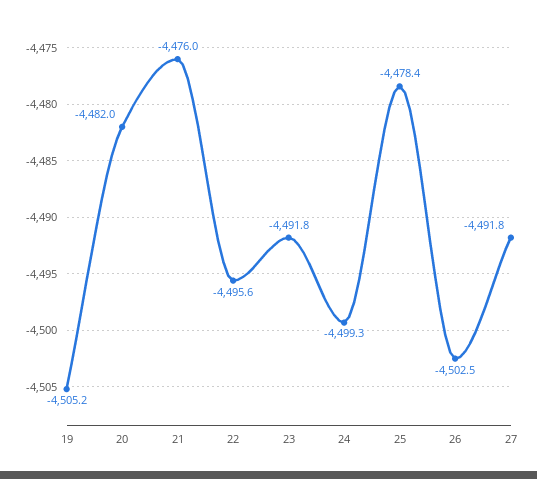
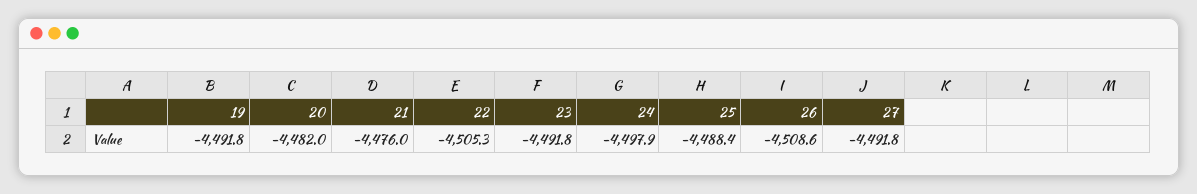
19: -4505.2 -> -4491.8
22: -4495.6 -> -4505.3
24: -4499.3 -> -4497.9
25: -4478.4 -> -4488.4
26: -4502.5 -> -4508.6

